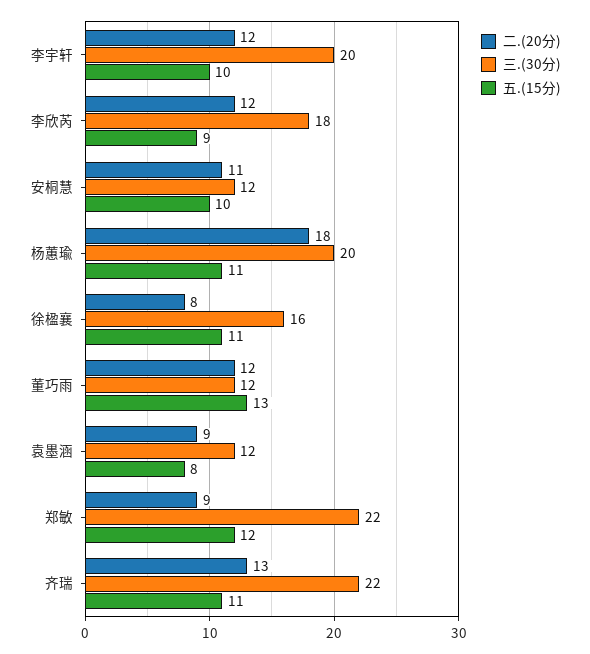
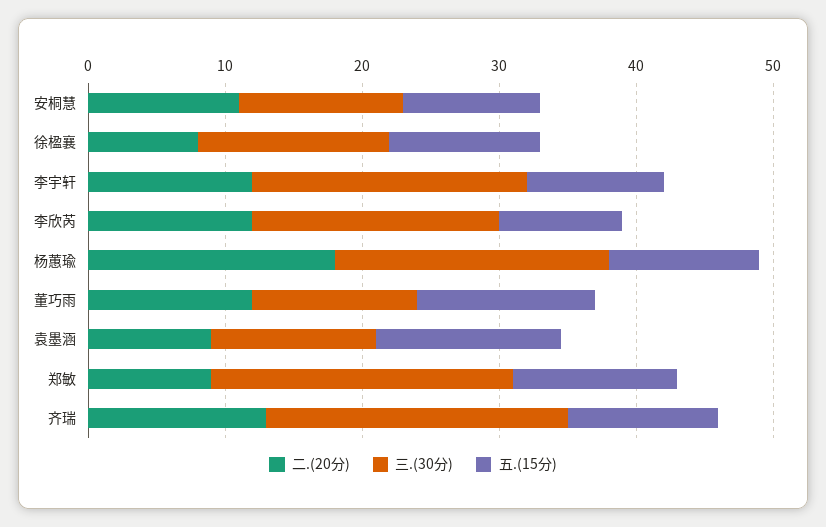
三.(30分), 徐楹襄: 16 -> 14
五.(15分), 袁墨涵: 8 -> 14

